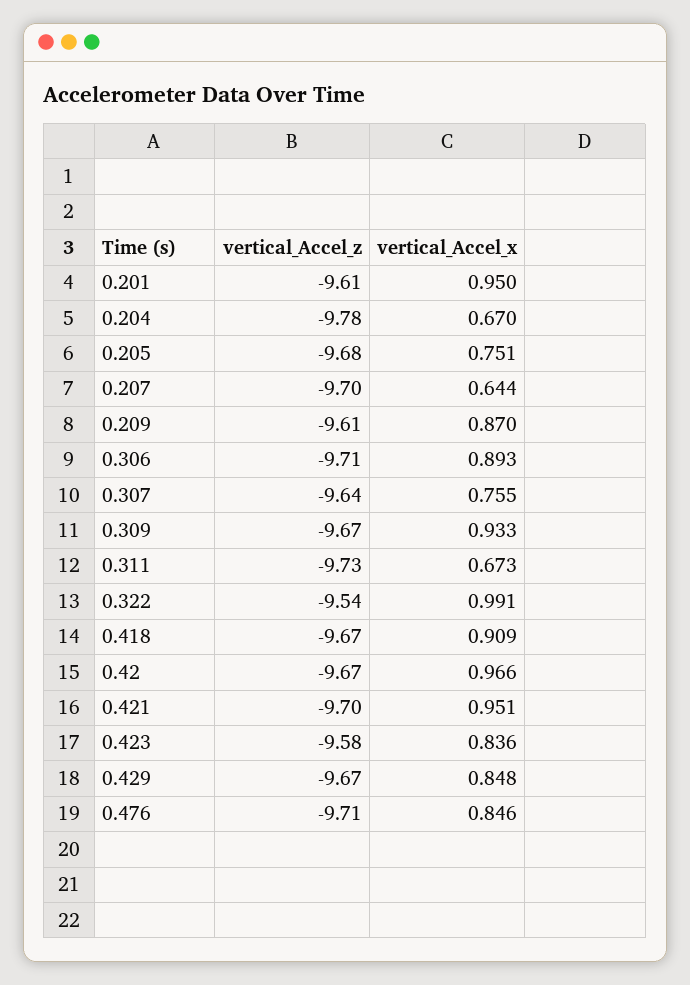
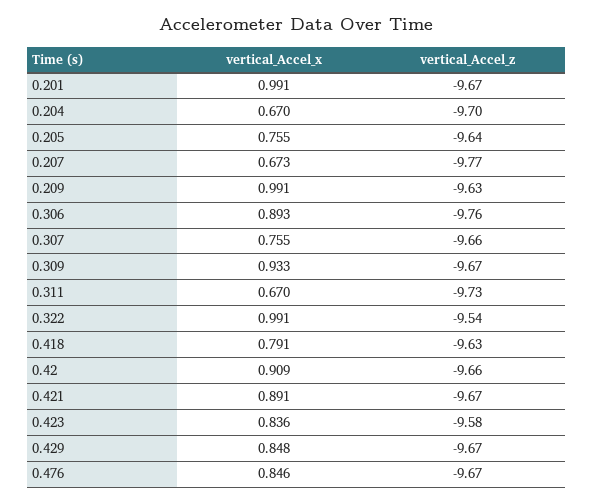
vertical_Accel_z, 0.201: -9.61 -> -9.67
vertical_Accel_x, 0.201: 0.95 -> 0.991
vertical_Accel_z, 0.204: -9.78 -> -9.7
vertical_Accel_z, 0.205: -9.68 -> -9.64
vertical_Accel_x, 0.205: 0.751 -> 0.755
vertical_Accel_z, 0.207: -9.7 -> -9.77
vertical_Accel_x, 0.207: 0.644 -> 0.673
vertical_Accel_z, 0.209: -9.61 -> -9.63
vertical_Accel_x, 0.209: 0.87 -> 0.991
vertical_Accel_z, 0.306: -9.71 -> -9.76
vertical_Accel_z, 0.307: -9.64 -> -9.66
vertical_Accel_x, 0.311: 0.673 -> 0.67
vertical_Accel_z, 0.418: -9.67 -> -9.63
vertical_Accel_x, 0.418: 0.909 -> 0.791
vertical_Accel_z, 0.42: -9.67 -> -9.66
vertical_Accel_x, 0.42: 0.966 -> 0.909
vertical_Accel_z, 0.421: -9.7 -> -9.67
vertical_Accel_x, 0.421: 0.951 -> 0.891
vertical_Accel_z, 0.476: -9.71 -> -9.67

